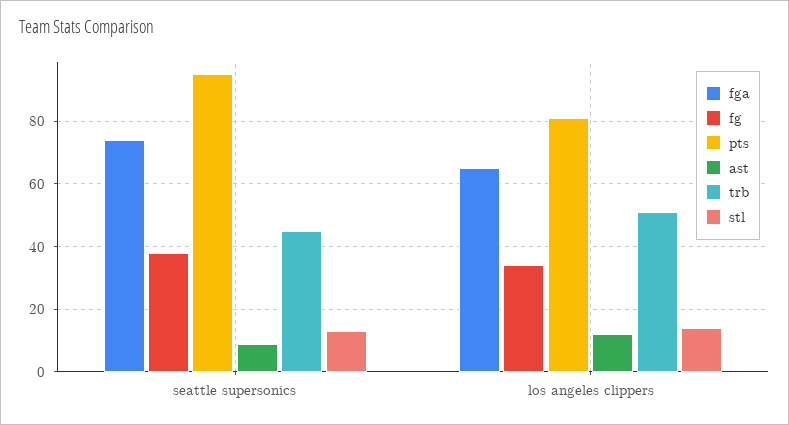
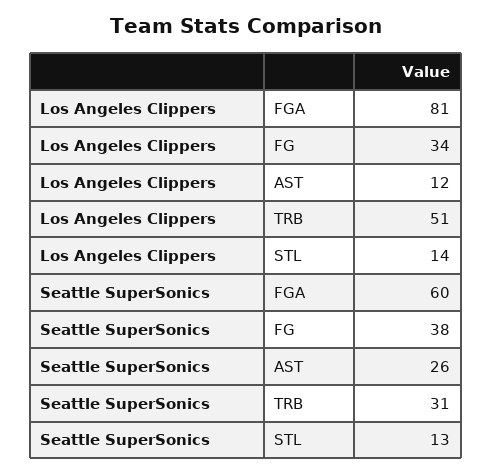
fga, seattle supersonics: 75 -> 60
pts, seattle supersonics: 95 -> none
ast, seattle supersonics: 10 -> 26
trb, seattle supersonics: 45 -> 31
fga, los angeles clippers: 65 -> 81
pts, los angeles clippers: 80 -> none

